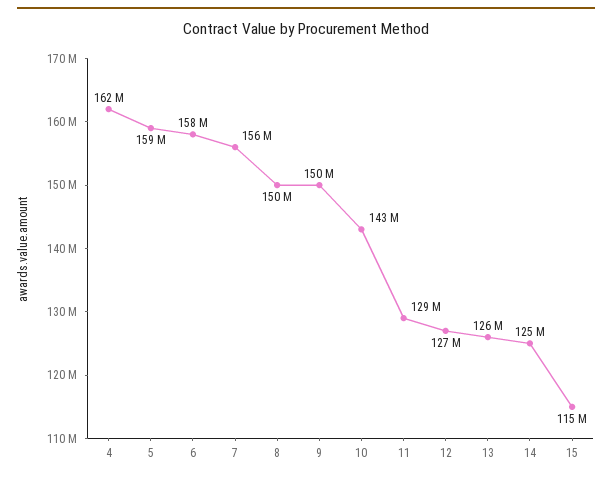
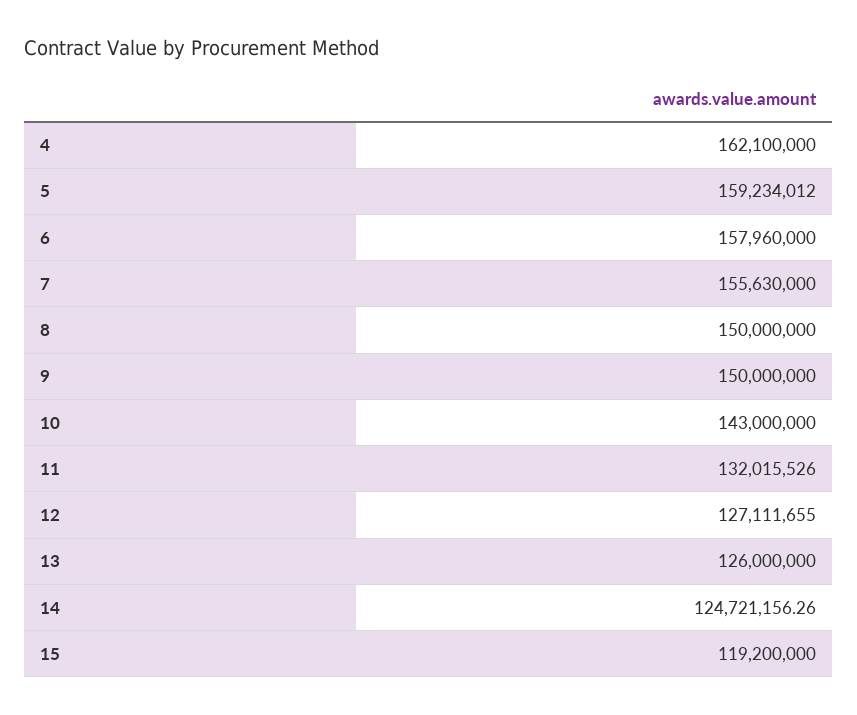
11: 129000000 -> 132015526
15: 115000000 -> 119200000

